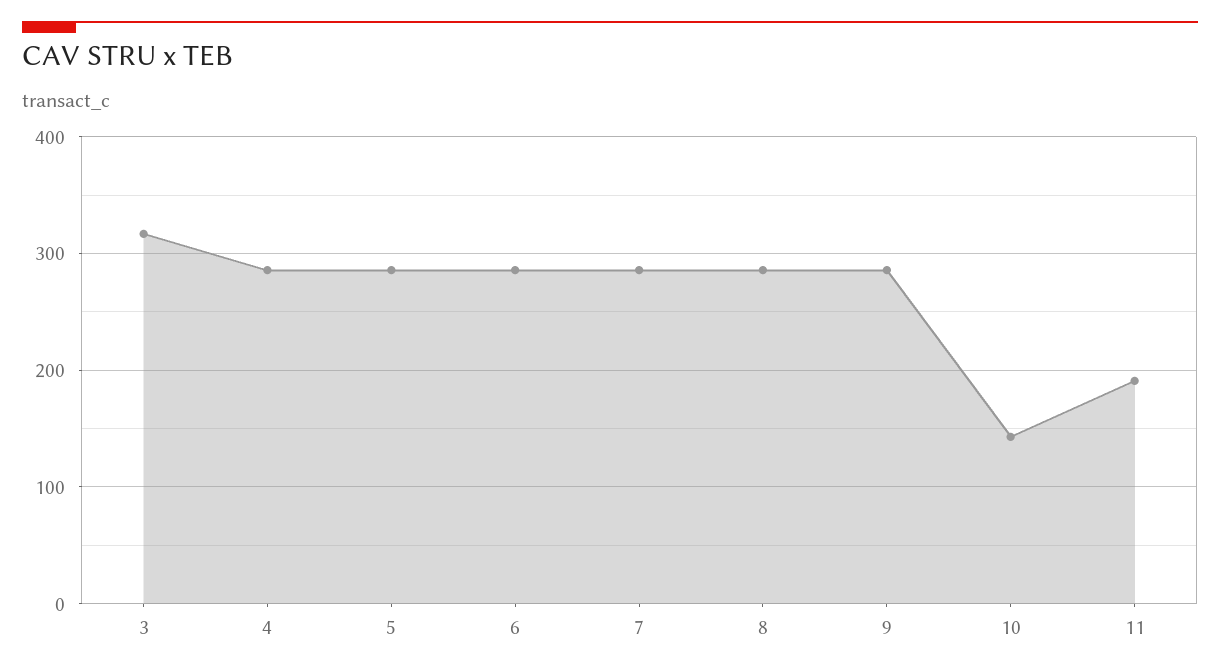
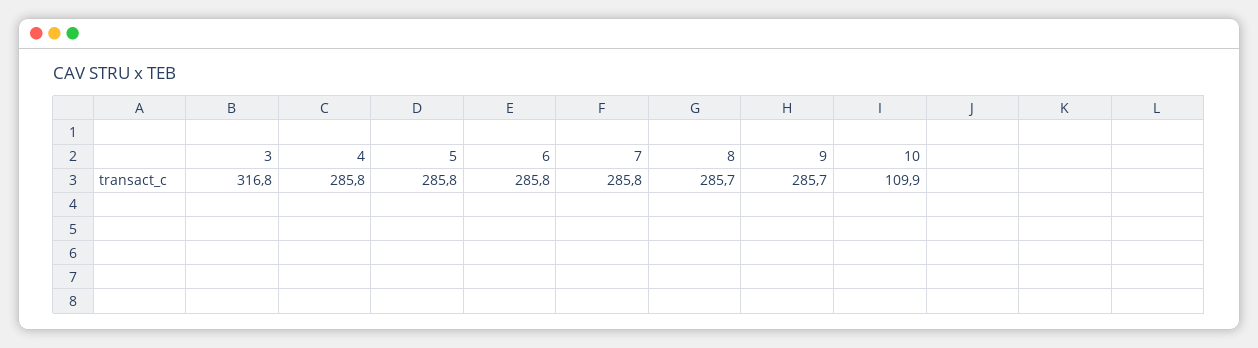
10: 140 -> 109.9
11: 190 -> none

